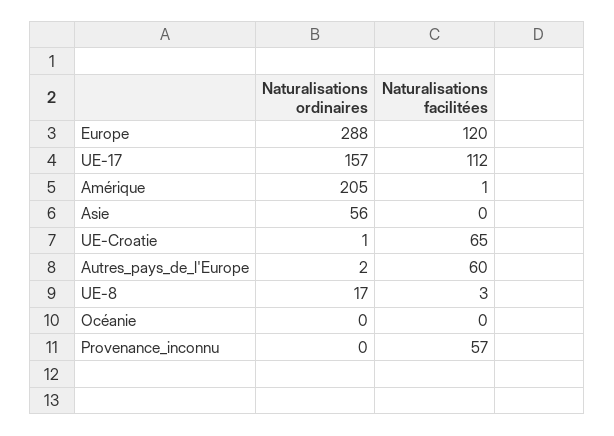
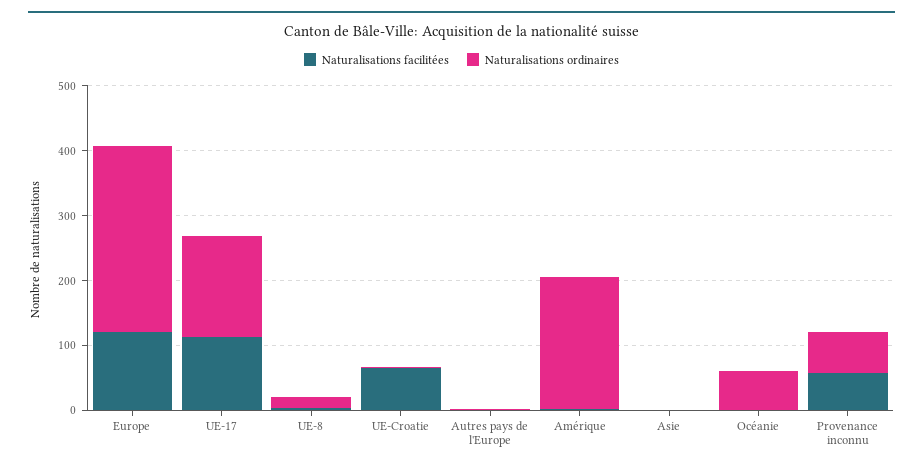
Naturalisations ordinaires, Asie: 56 -> 0
Naturalisations facilitées, Autres_pays_de_l'Europe: 60 -> 0
Naturalisations ordinaires, Océanie: 0 -> 60
Naturalisations ordinaires, Provenance_inconnu: 0 -> 60

